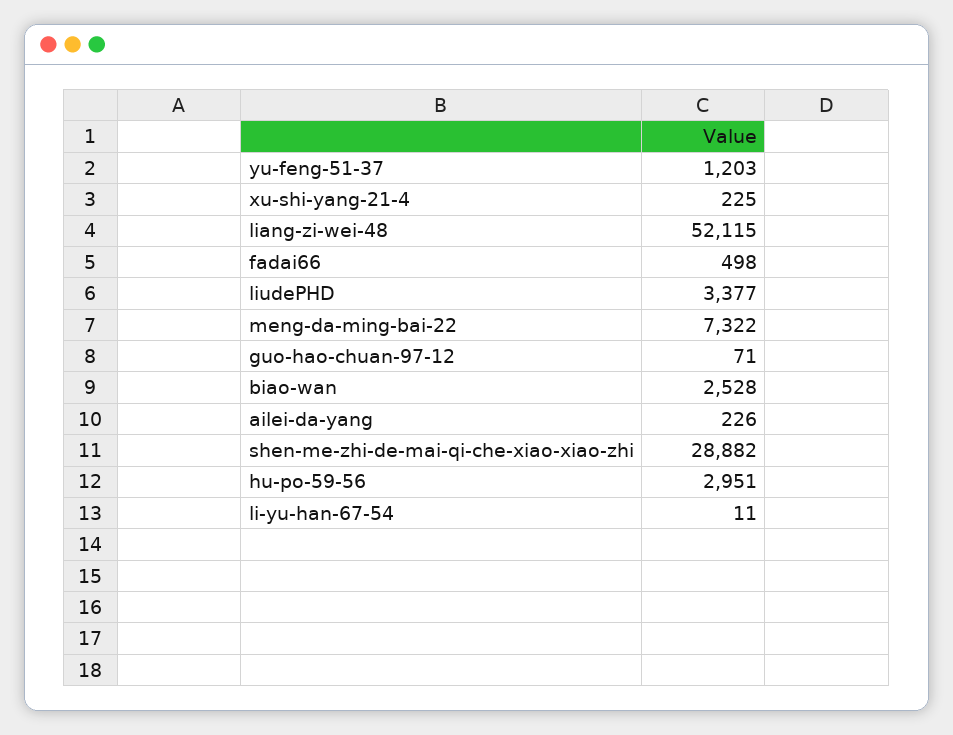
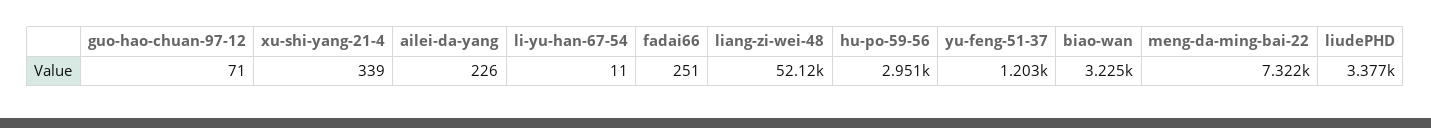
xu-shi-yang-21-4: 225 -> 339
fadai66: 498 -> 251
biao-wan: 2528 -> 3225
shen-me-zhi-de-mai-qi-che-xiao-xiao-zhi: 28882 -> none

